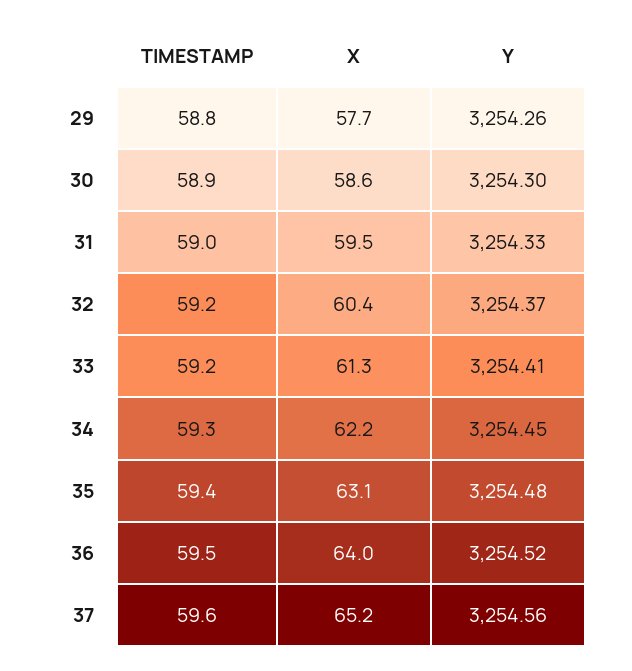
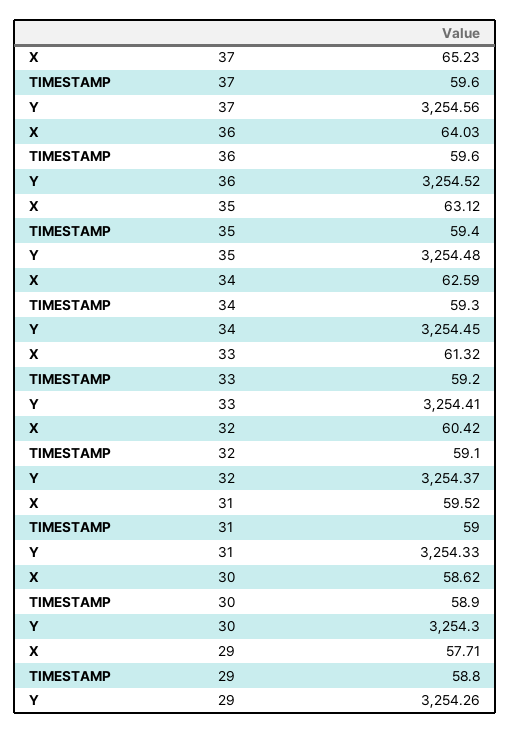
TIMESTAMP, 32: 59.2 -> 59.1
X, 34: 62.2 -> 62.59
TIMESTAMP, 36: 59.5 -> 59.6

